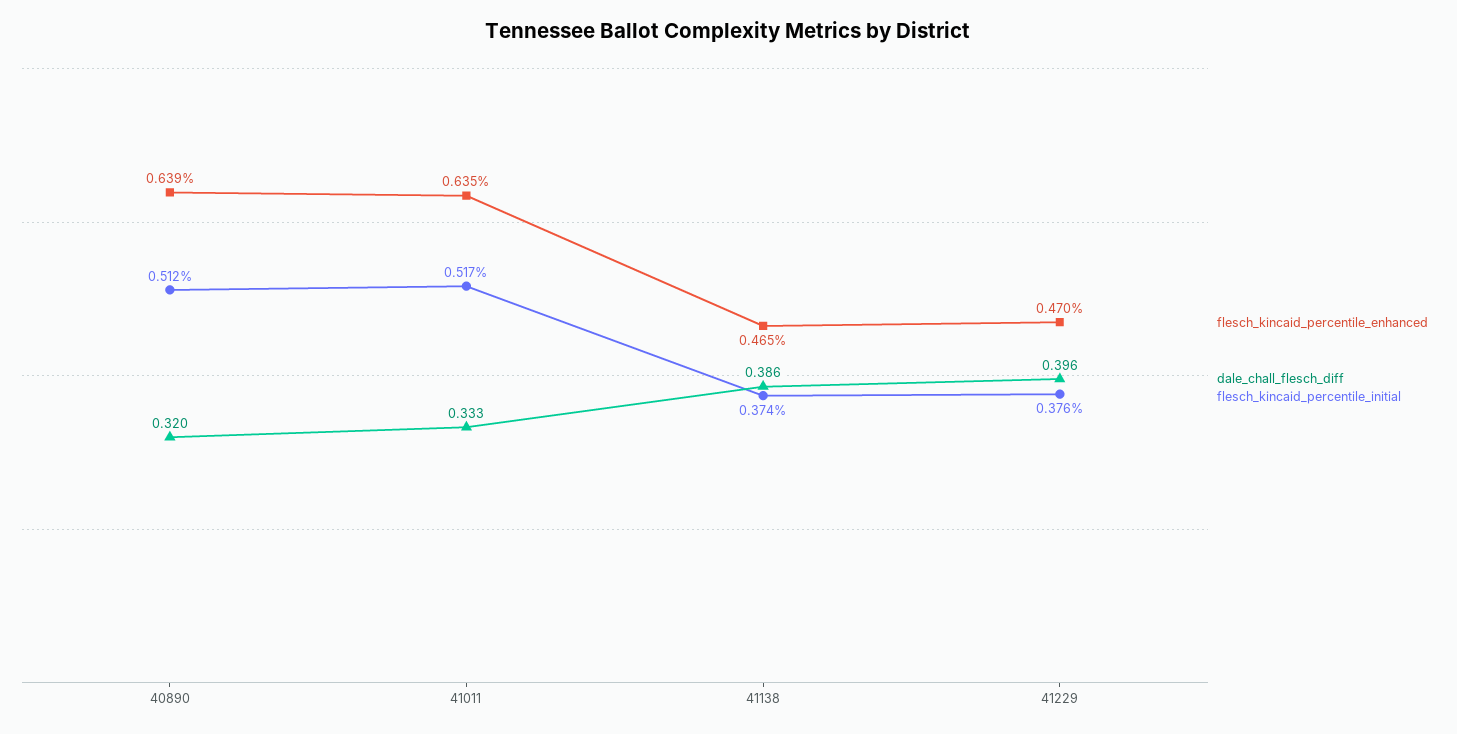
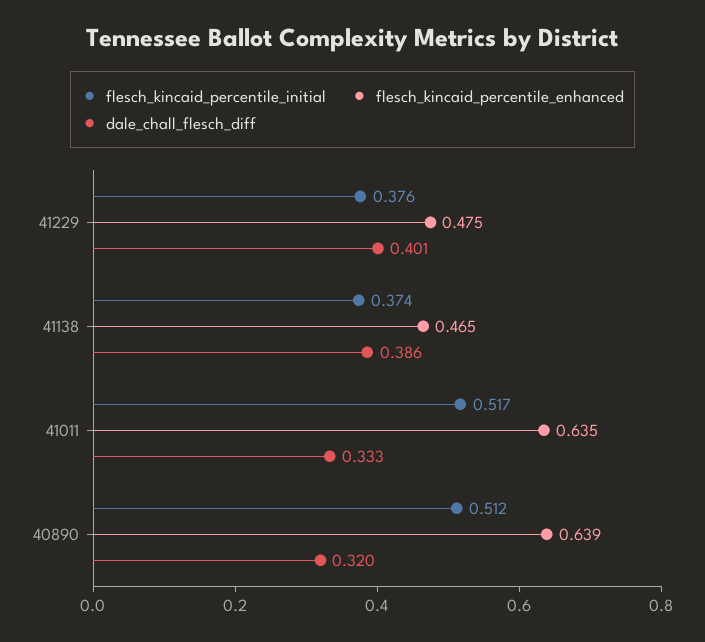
flesch_kincaid_percentile_enhanced, 41229: 0.47 -> 0.475
dale_chall_flesch_diff, 41229: 0.396 -> 0.401

